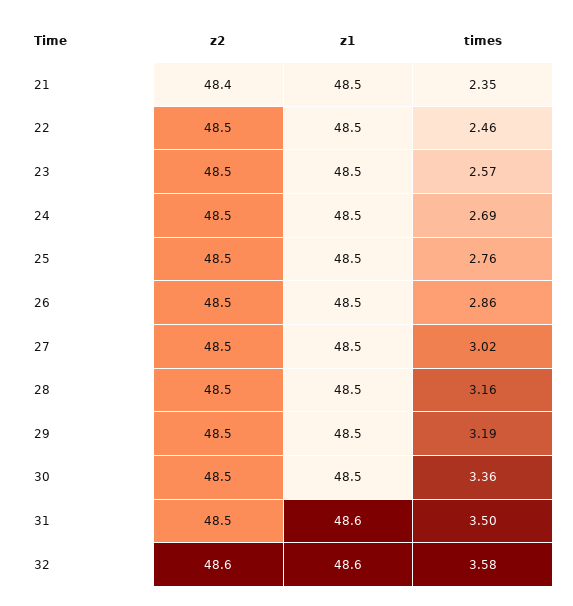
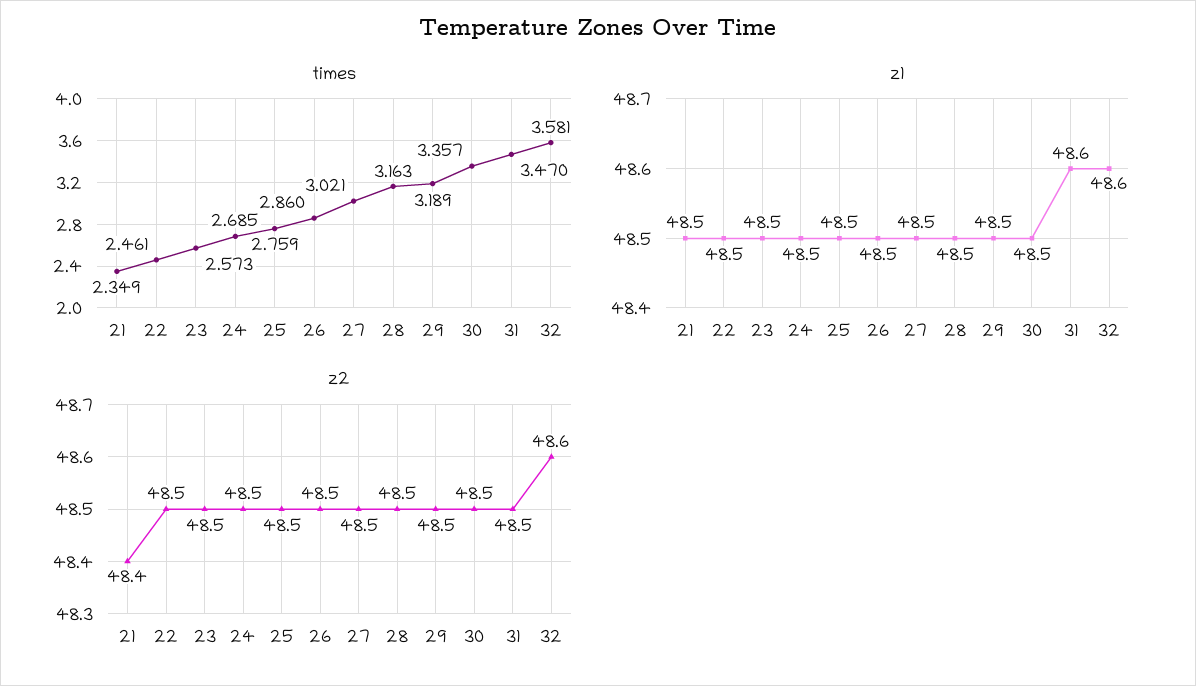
times, 31: 3.5 -> 3.47

